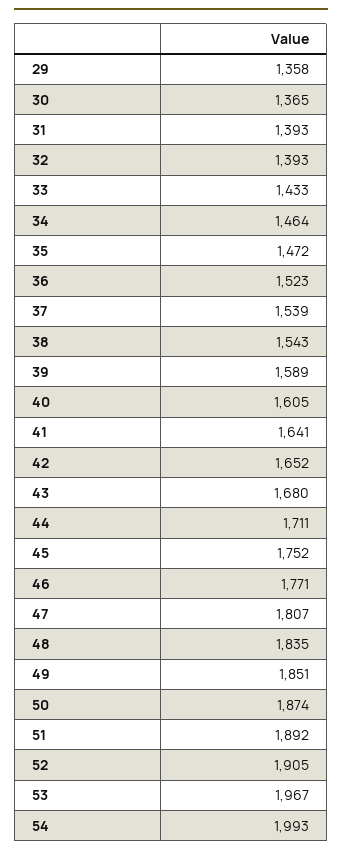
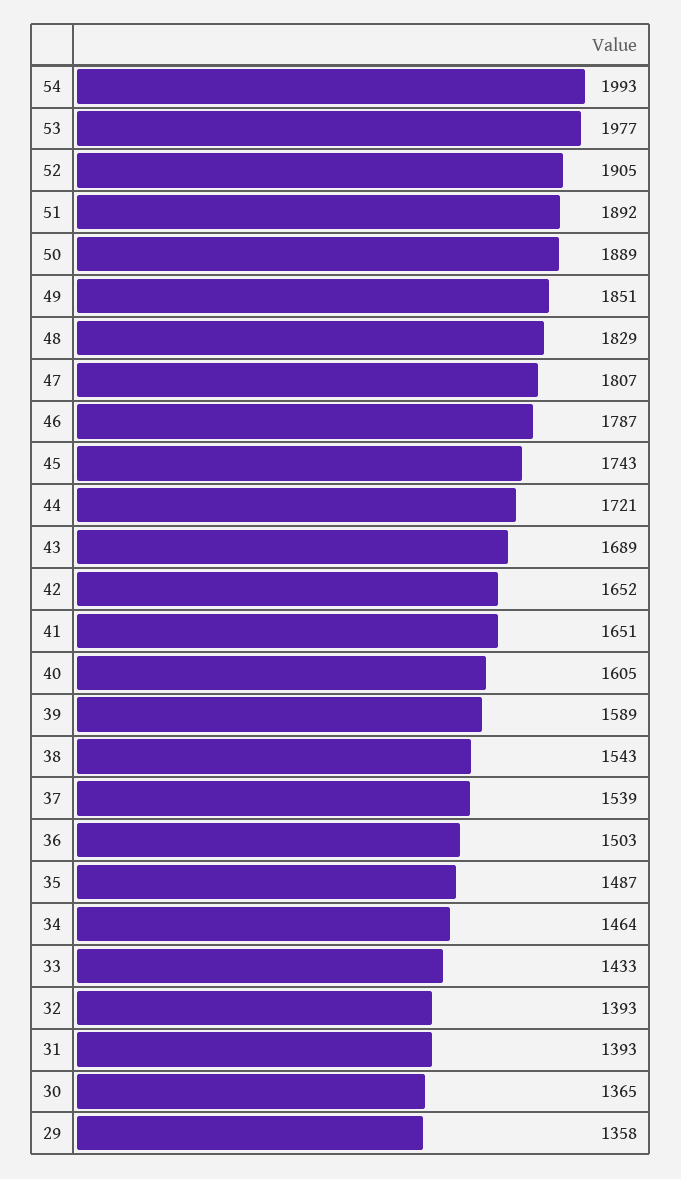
35: 1472 -> 1487
36: 1523 -> 1503
41: 1641 -> 1651
43: 1680 -> 1689
44: 1711 -> 1721
45: 1752 -> 1743
46: 1771 -> 1787
48: 1835 -> 1829
50: 1874 -> 1889
53: 1967 -> 1977

